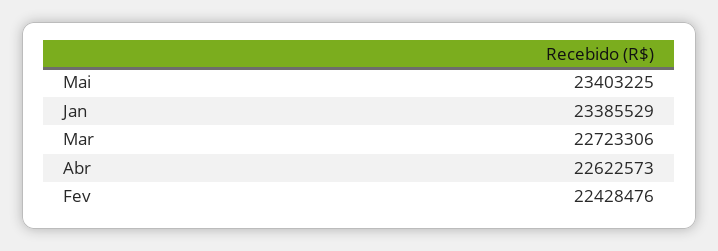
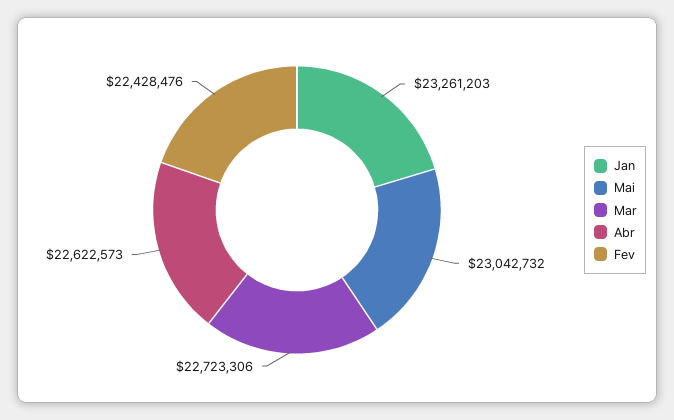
Mai: 23403225 -> 23042732
Jan: 23385529 -> 23261203

